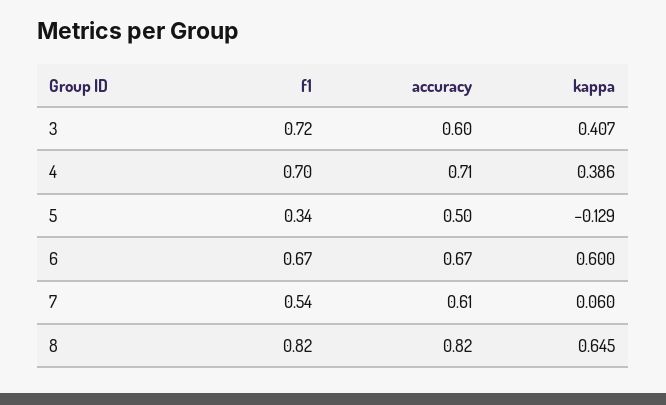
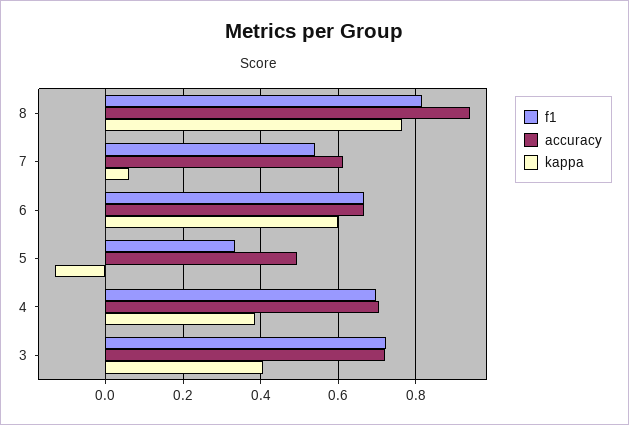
accuracy, 3: 0.6 -> 0.72
accuracy, 8: 0.82 -> 0.94
kappa, 8: 0.645 -> 0.76

